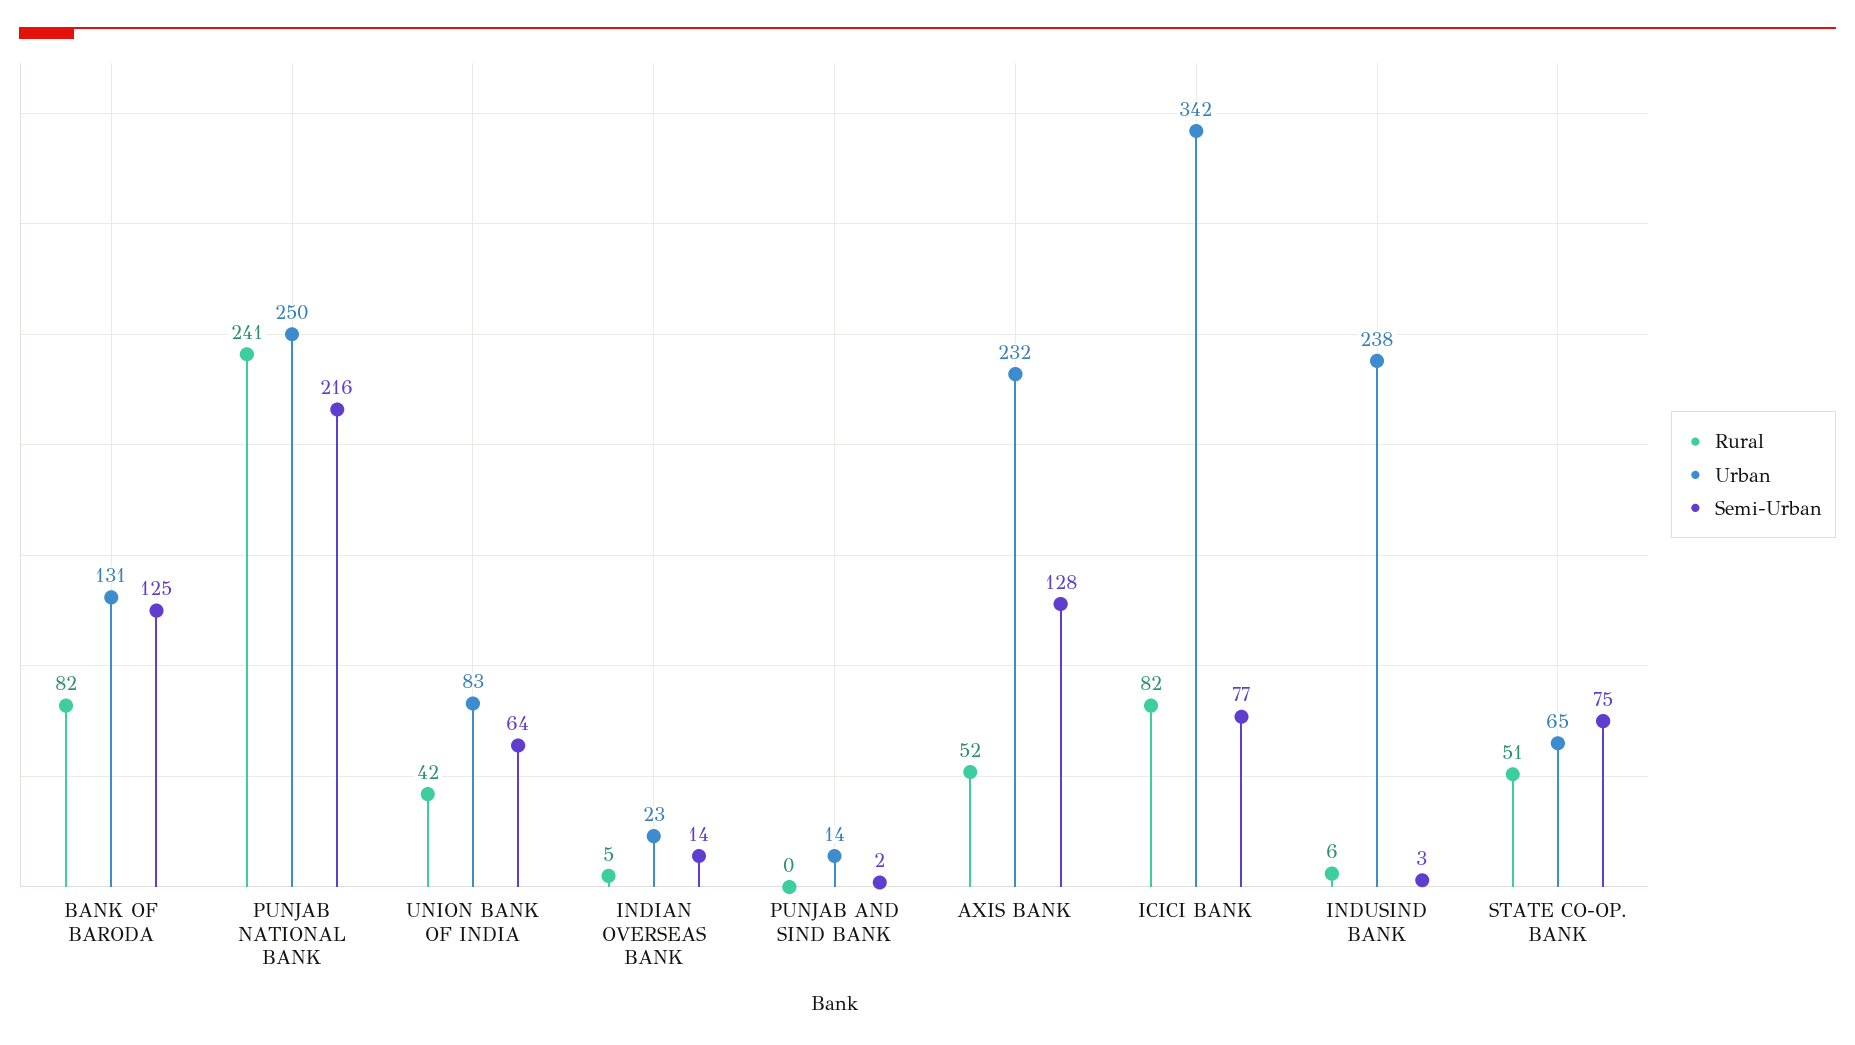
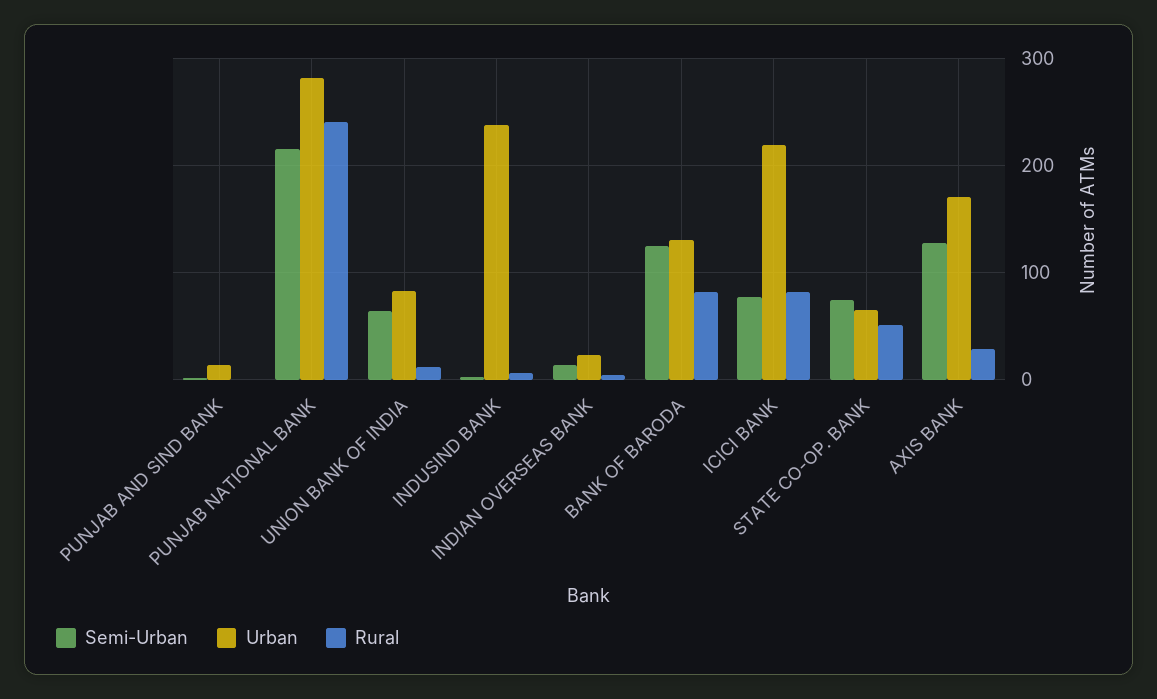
Urban, PUNJAB NATIONAL BANK: 250 -> 280
Rural, UNION BANK OF INDIA: 42 -> 10
Rural, AXIS BANK: 52 -> 30
Urban, AXIS BANK: 232 -> 170
Urban, ICICI BANK: 342 -> 220

